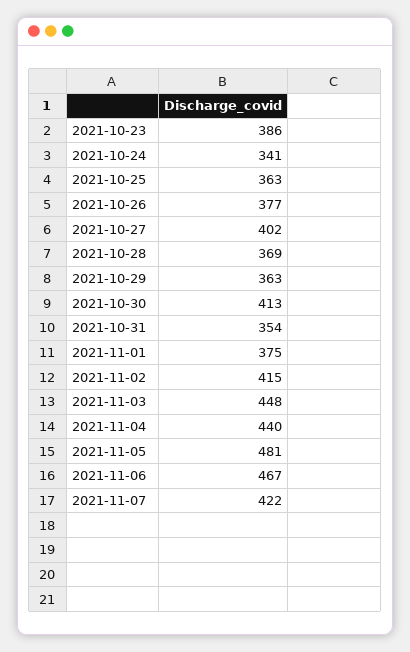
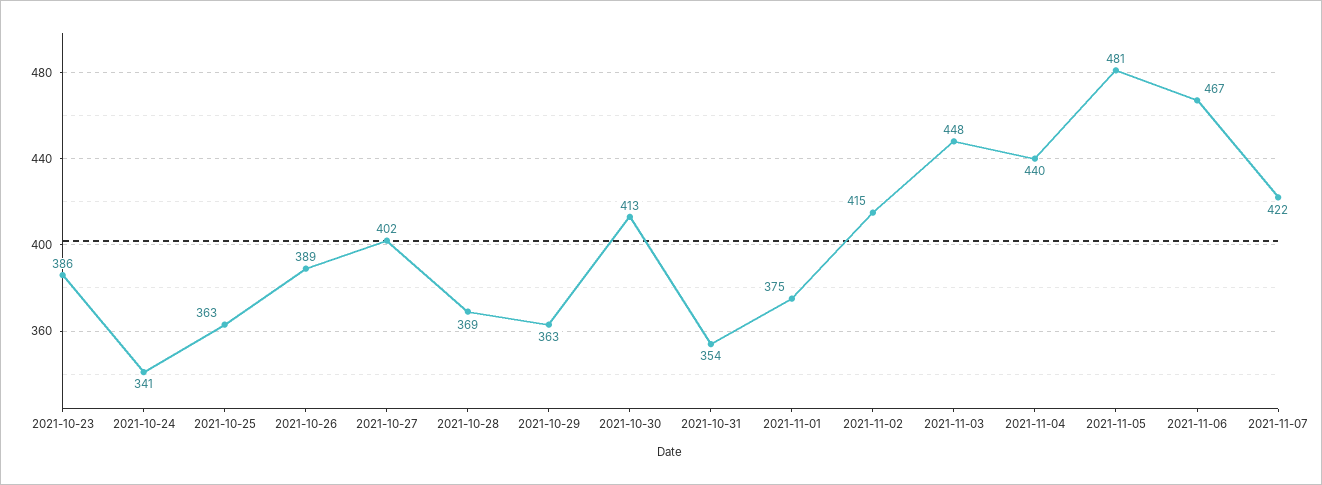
2021-10-26: 377 -> 389

